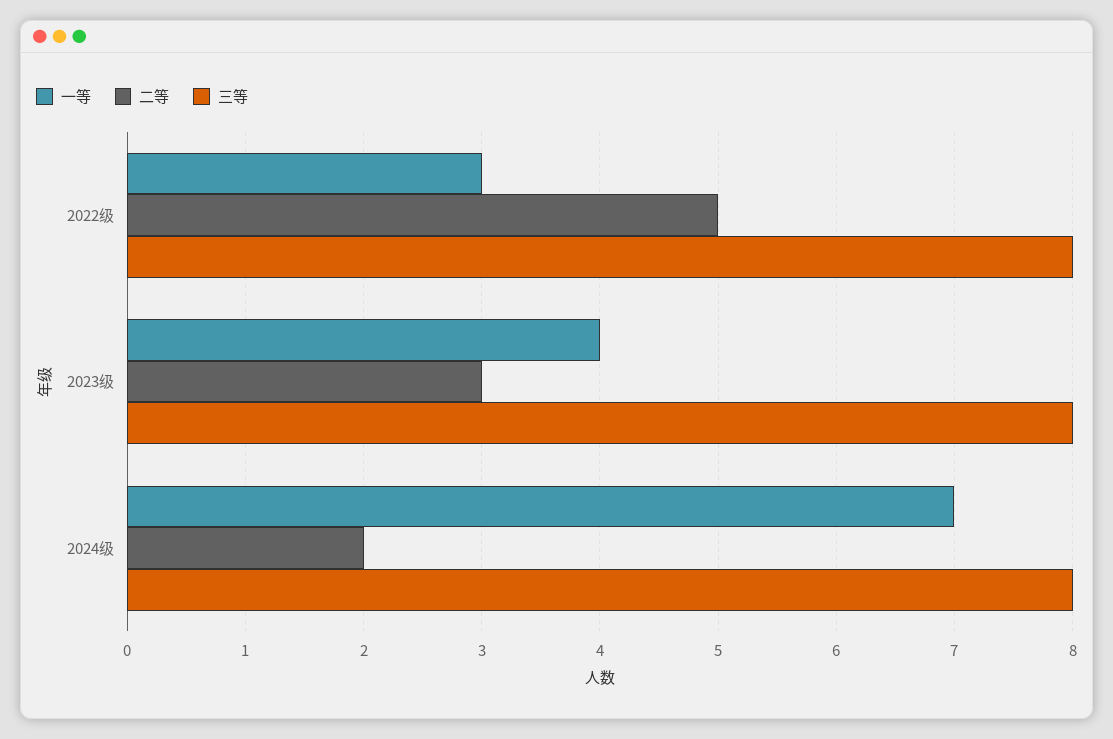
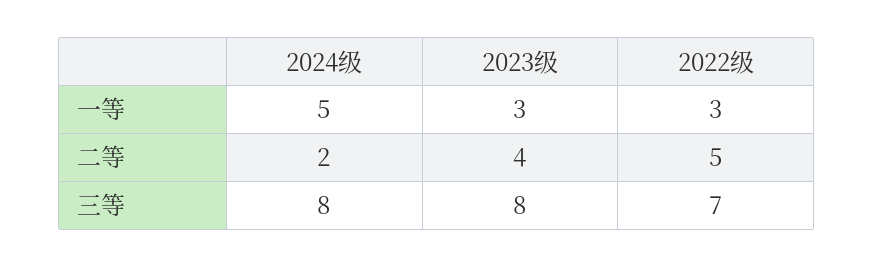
三等, 2022级: 8 -> 7
一等, 2023级: 4 -> 3
二等, 2023级: 3 -> 4
一等, 2024级: 7 -> 5

